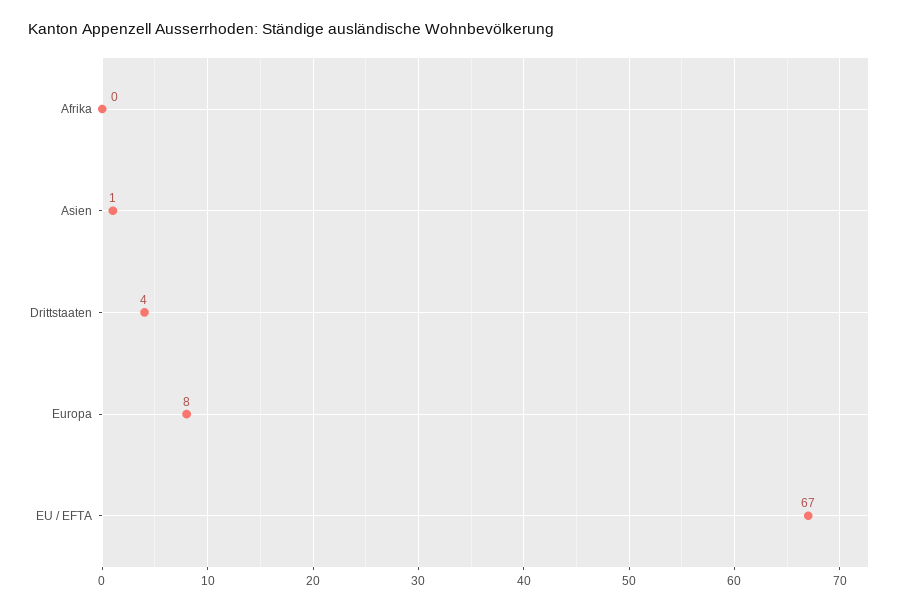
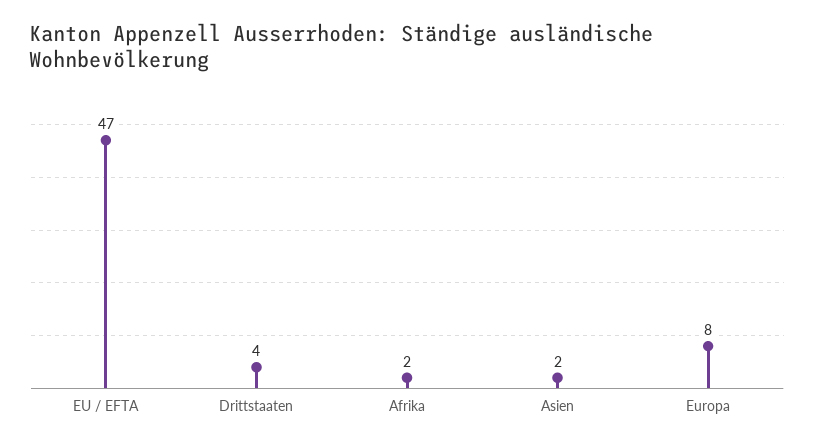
Afrika: 0 -> 2
Asien: 1 -> 2
EU / EFTA: 67 -> 47

